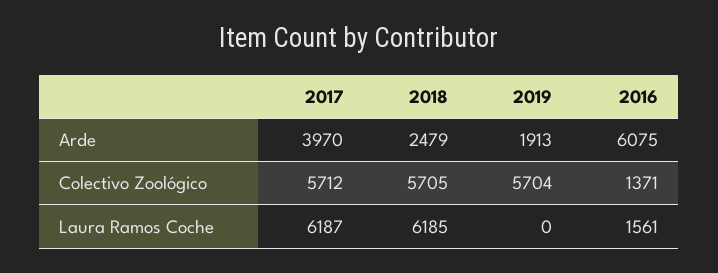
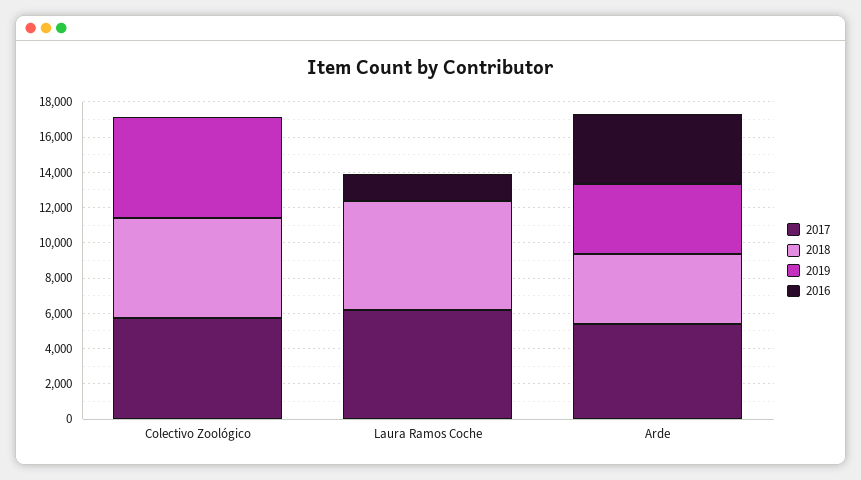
2017, Arde: 3970 -> 5500
2018, Arde: 2479 -> 4000
2019, Arde: 1913 -> 4000
2016, Arde: 6075 -> 4000
2016, Colectivo Zoológico: 1371 -> 0

